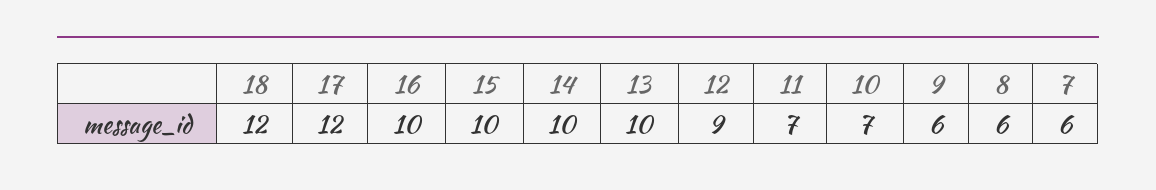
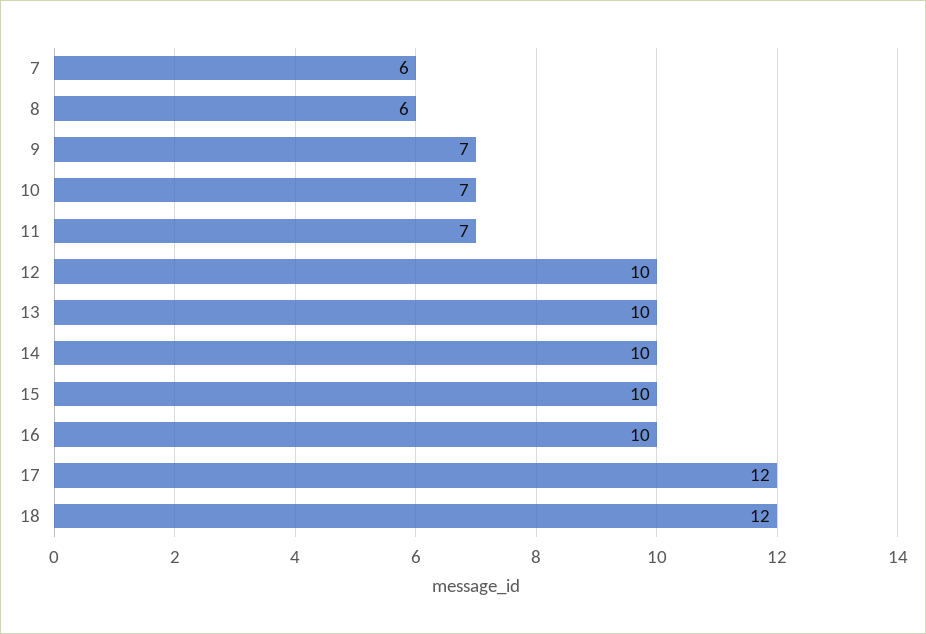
12: 9 -> 10
9: 6 -> 7

